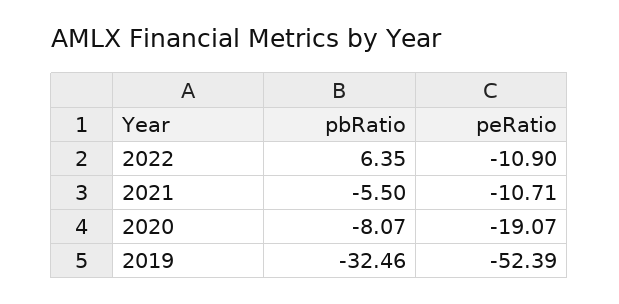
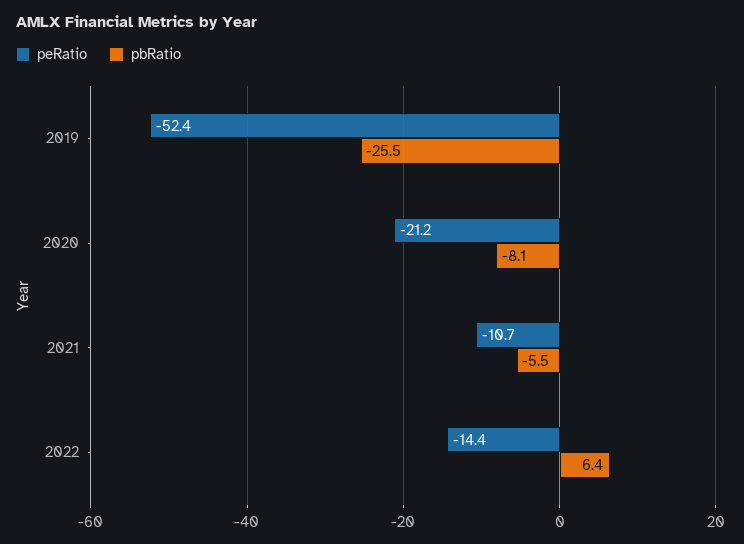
peRatio, 2022: -10.9 -> -14.4
peRatio, 2020: -19.07 -> -21.2
pbRatio, 2019: -32.46 -> -25.5

